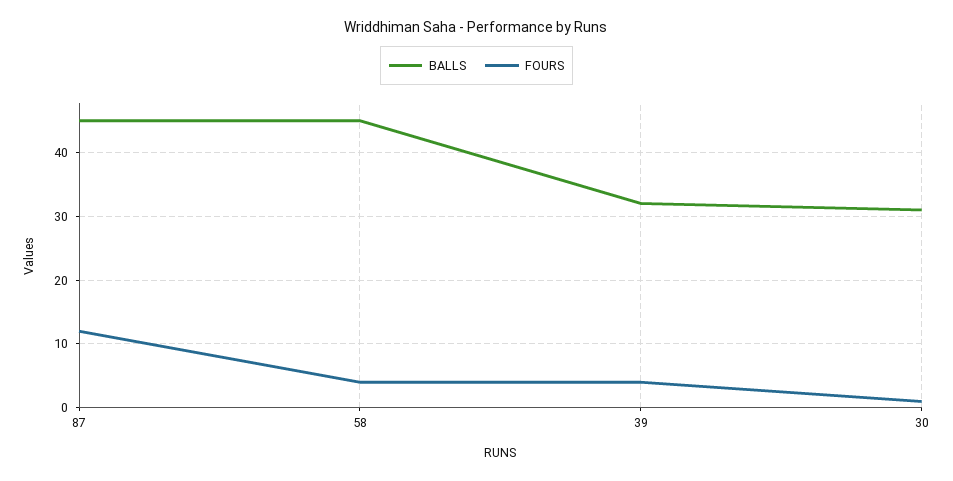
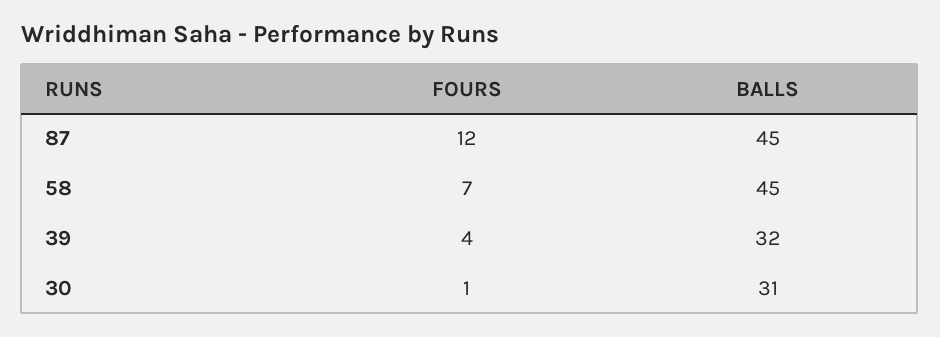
FOURS, 58: 4 -> 7

